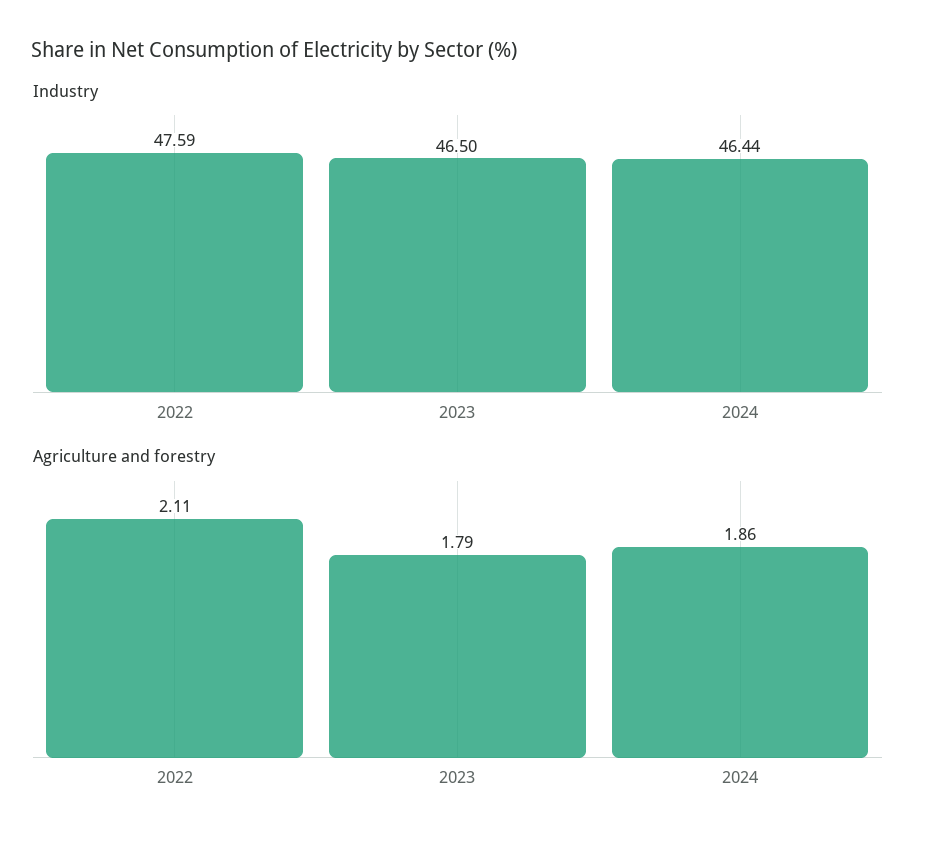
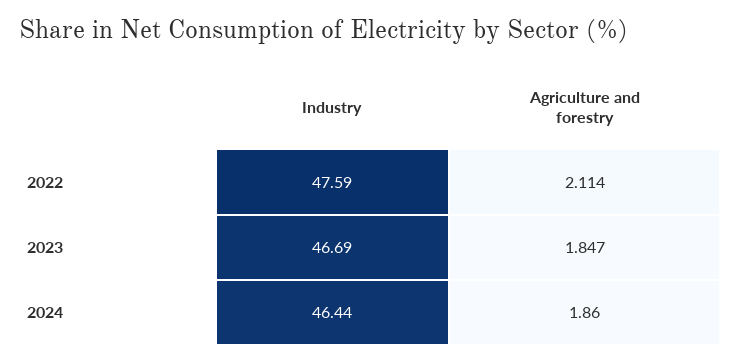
Industry, 2023: 46.5 -> 46.69
Agriculture and forestry, 2023: 1.79 -> 1.847

